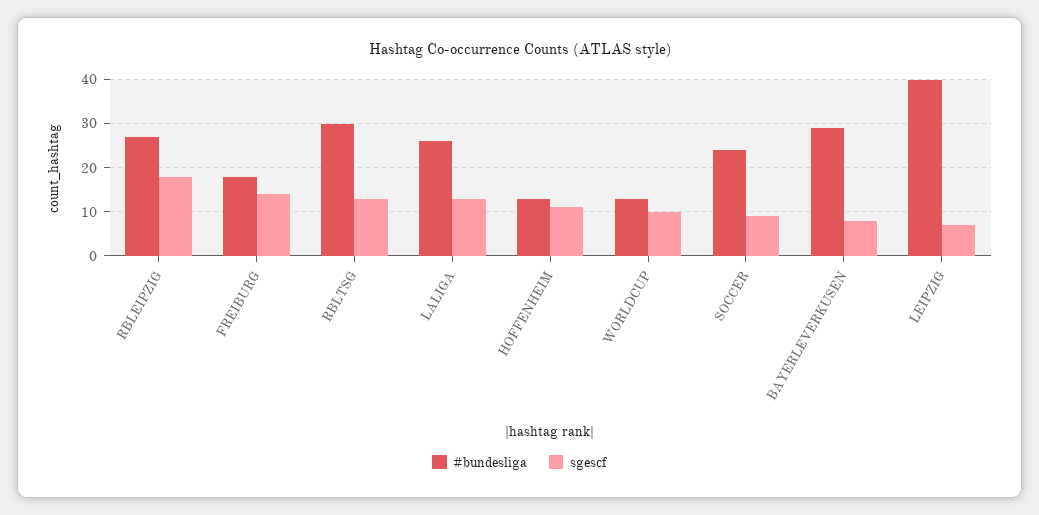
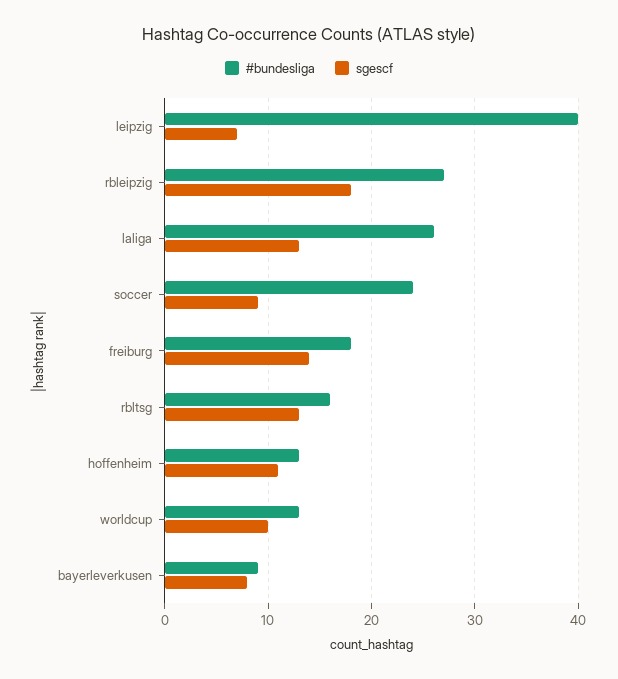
#bundesliga, RBLTSG: 30 -> 16
#bundesliga, BAYERLEVERKUSEN: 30 -> 9

